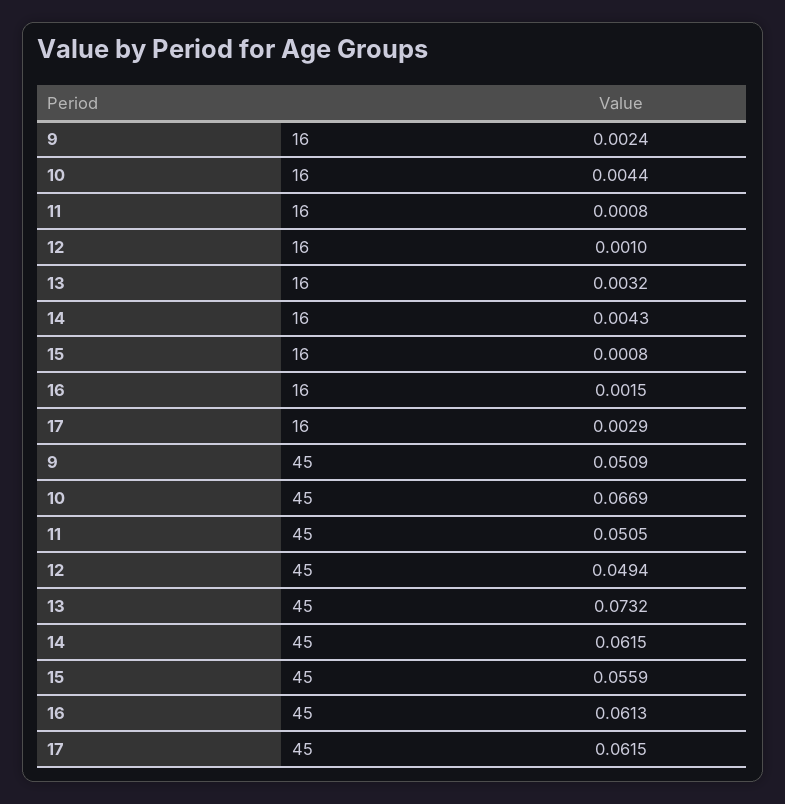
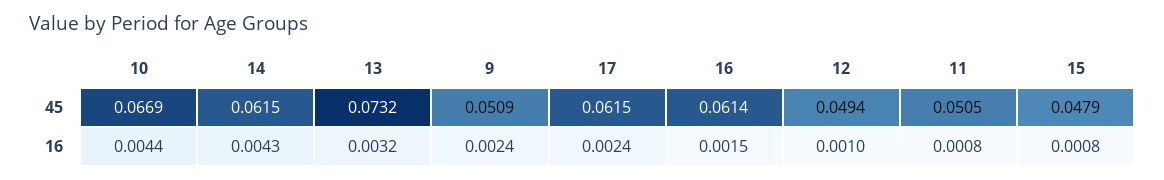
17, 16: 0.0029 -> 0.0024
15, 45: 0.0559 -> 0.0479
16, 45: 0.0613 -> 0.0614

